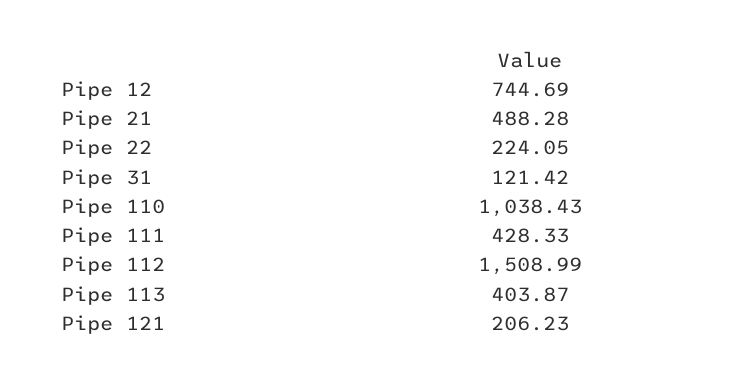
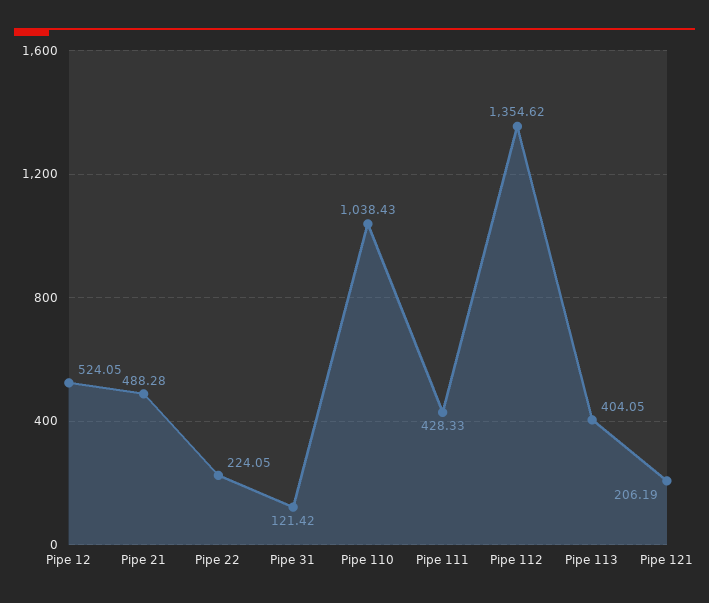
Pipe 12: 744.69 -> 524.05
Pipe 112: 1508.99 -> 1354.62
Pipe 113: 403.87 -> 404.05
Pipe 121: 206.23 -> 206.19

